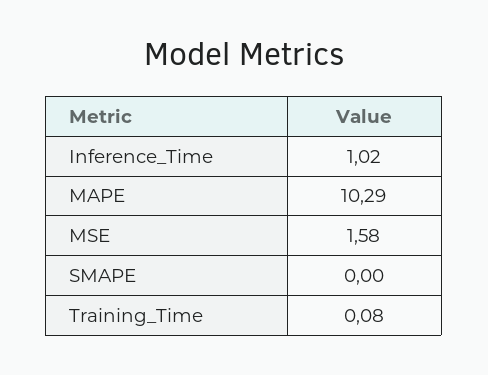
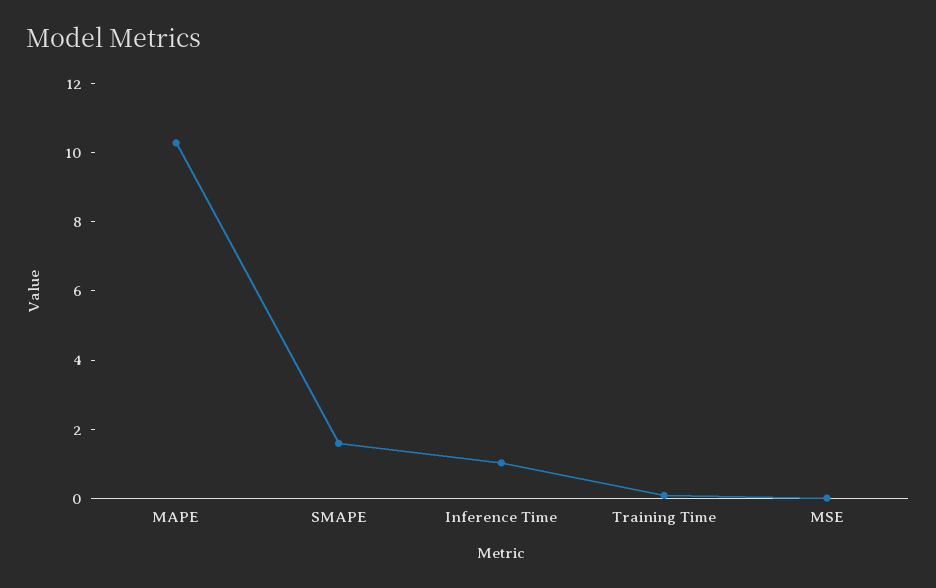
MSE: 1.58 -> 0
SMAPE: 0 -> 1.5

